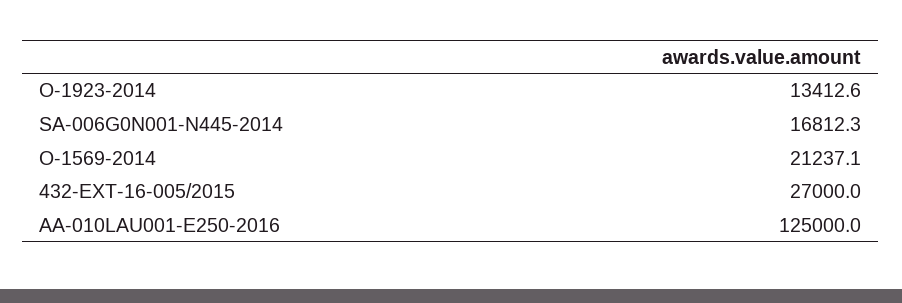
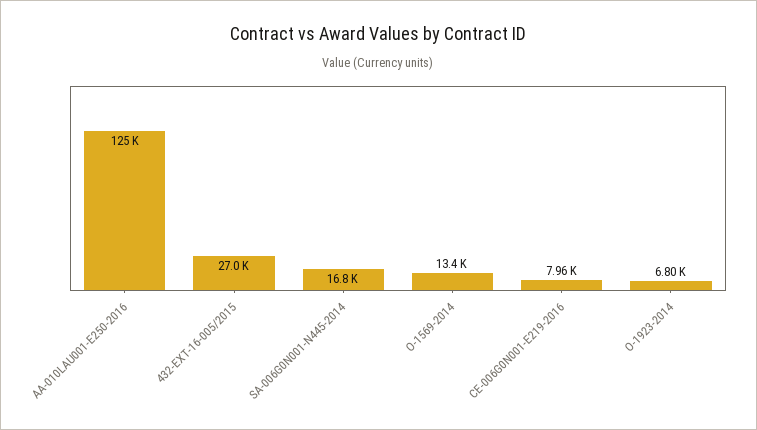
O-1923-2014: 13412.6 -> 6800
O-1569-2014: 21237.1 -> 13400
CE-006G0N001-E219-2016: none -> 7960

